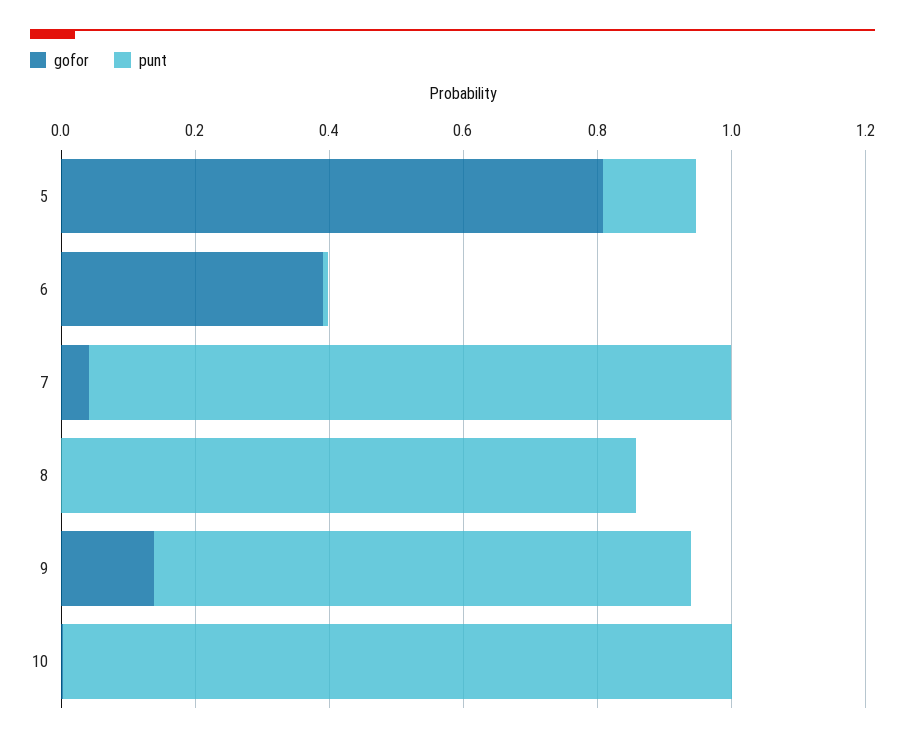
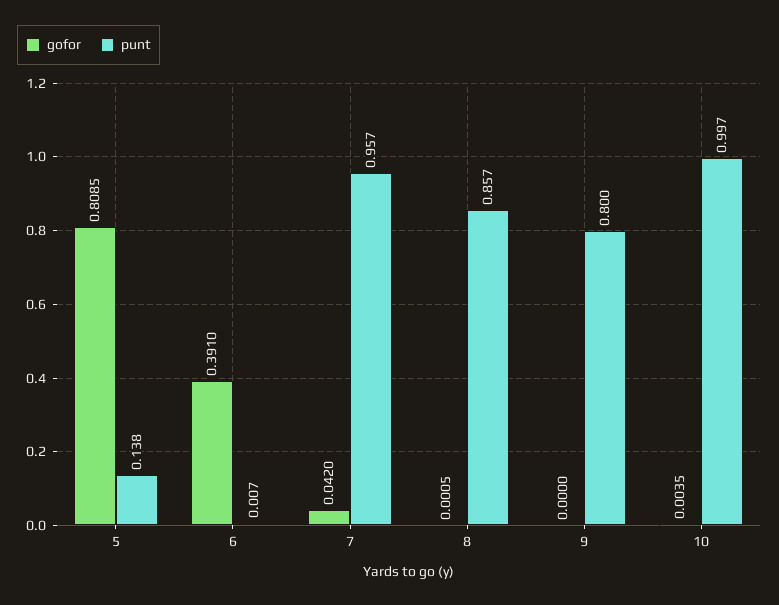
gofor, 9: 0.15 -> 0

